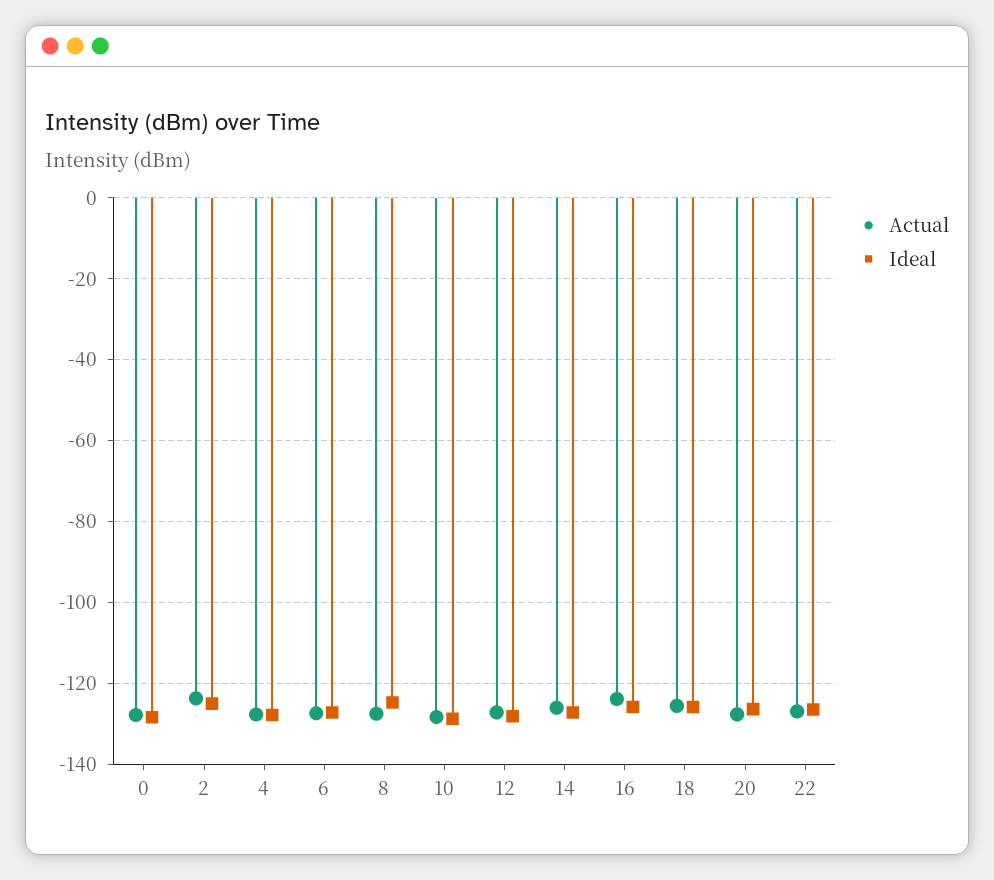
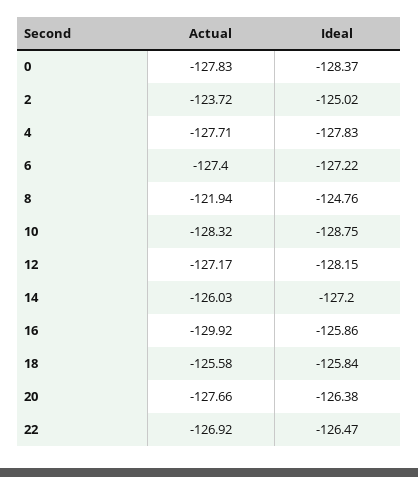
Actual, 8: -128 -> -121.94
Actual, 16: -124 -> -129.92

